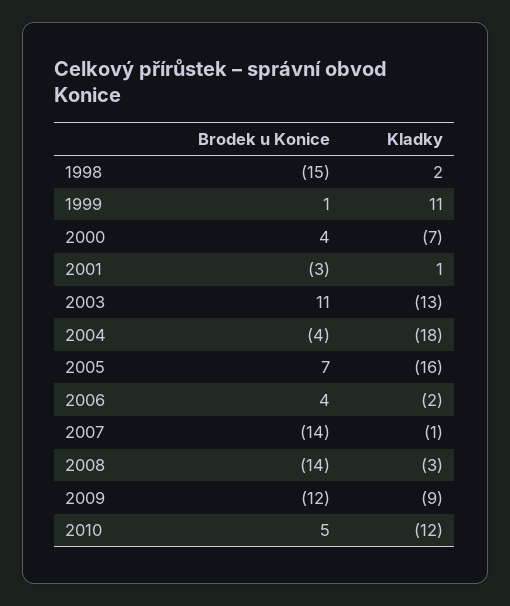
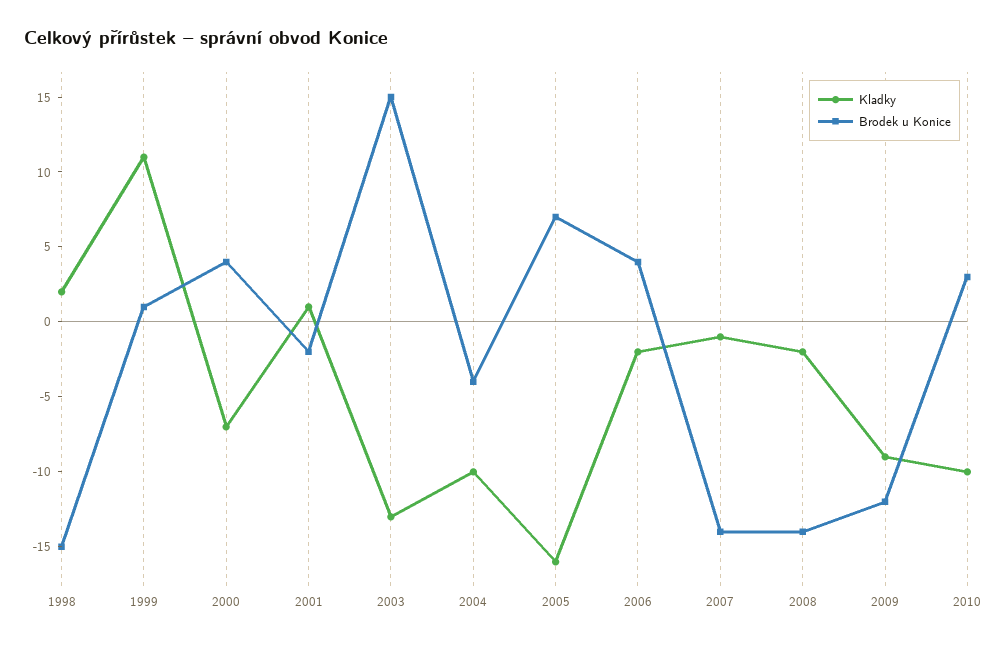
Brodek u Konice, 2001: -3 -> -2
Brodek u Konice, 2003: 11 -> 15
Kladky, 2004: -18 -> -10
Kladky, 2008: -3 -> -2
Brodek u Konice, 2010: 5 -> 3
Kladky, 2010: -12 -> -10

